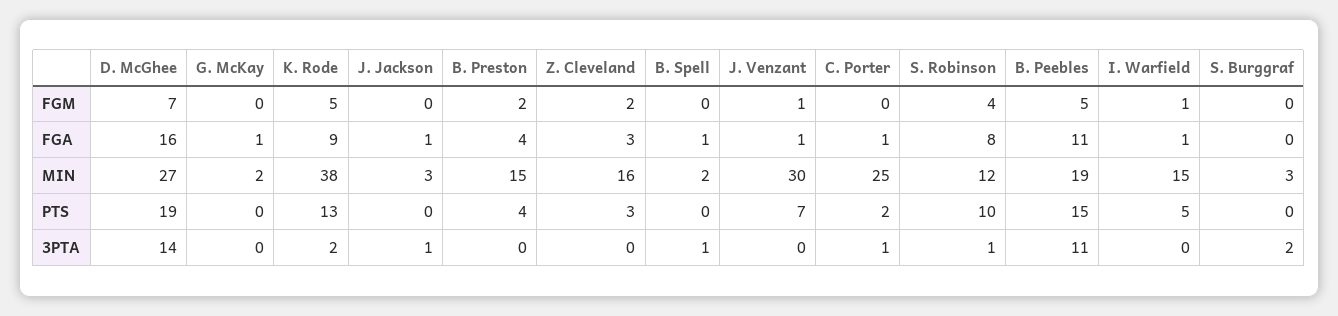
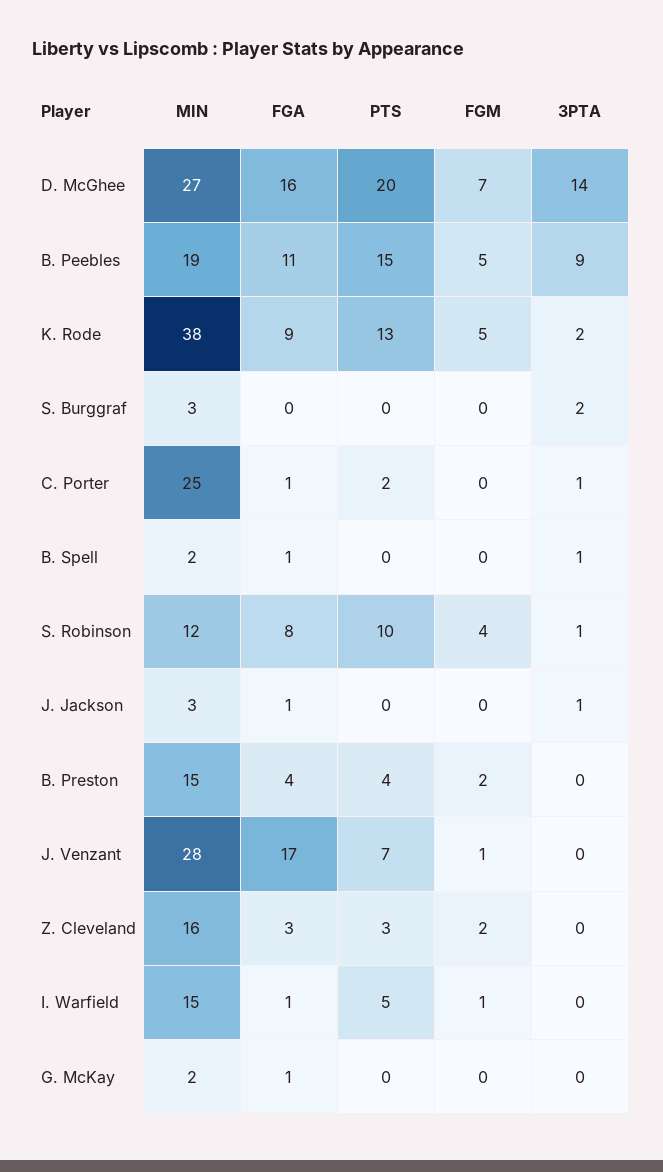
J. Venzant, FGA: 1 -> 17
J. Venzant, MIN: 30 -> 28
D. McGhee, PTS: 19 -> 20
B. Peebles, 3PTA: 11 -> 9

